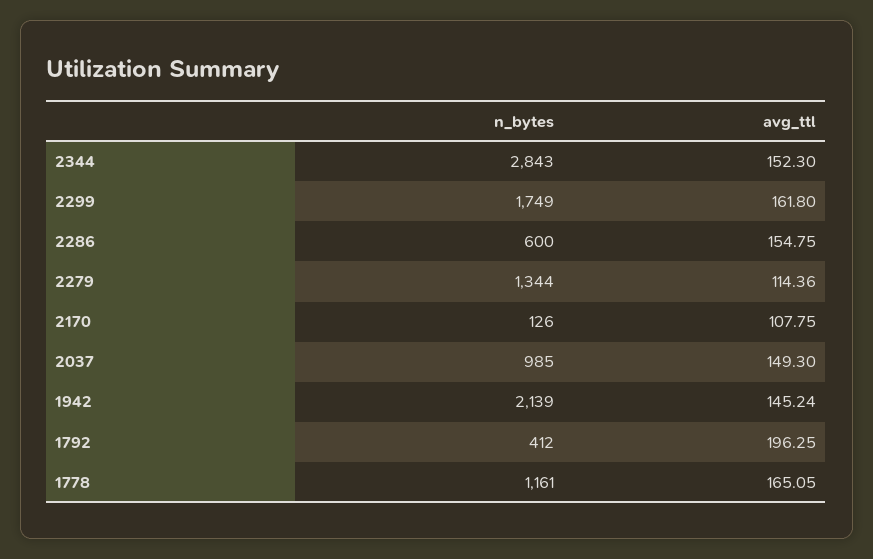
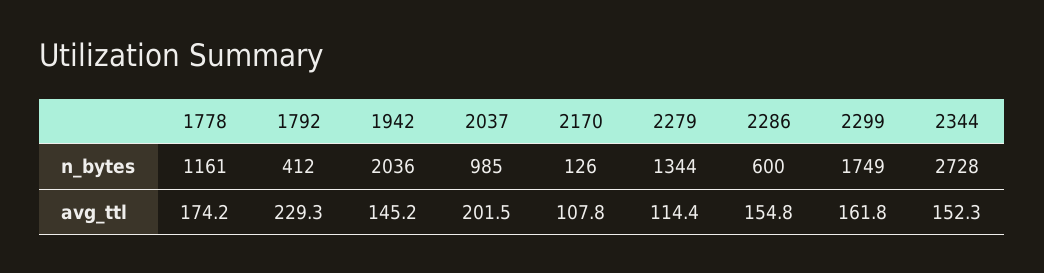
n_bytes, 2344: 2843 -> 2728
avg_ttl, 2037: 149.3 -> 201.5
n_bytes, 1942: 2139 -> 2036
avg_ttl, 1792: 196.25 -> 229.3
avg_ttl, 1778: 165.05 -> 174.2

